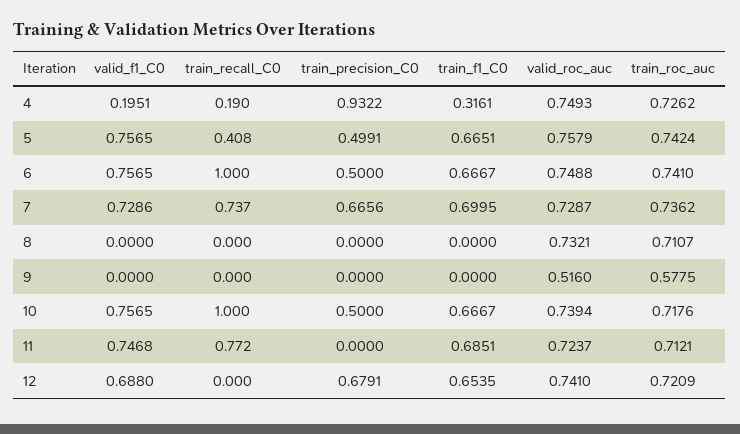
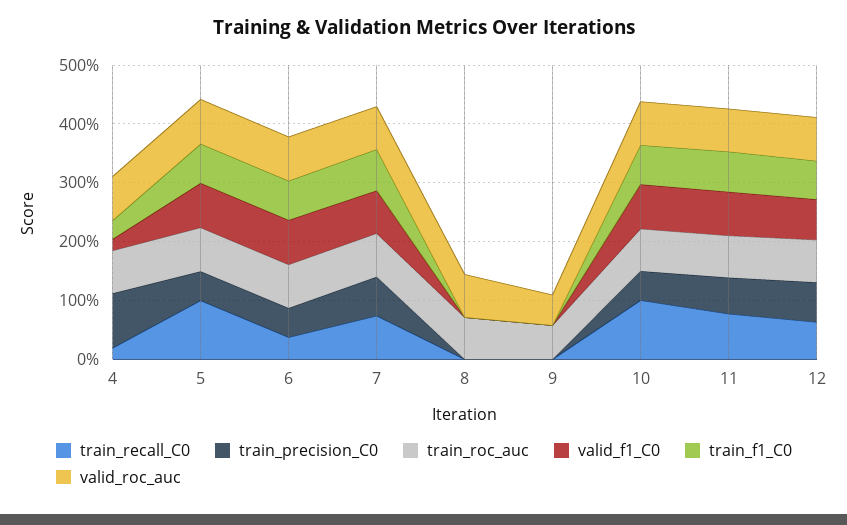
train_recall_C0, 5: 0.408 -> 1
train_recall_C0, 6: 1 -> 0.4
train_precision_C0, 11: 0 -> 0.6
train_recall_C0, 12: 0 -> 0.6

